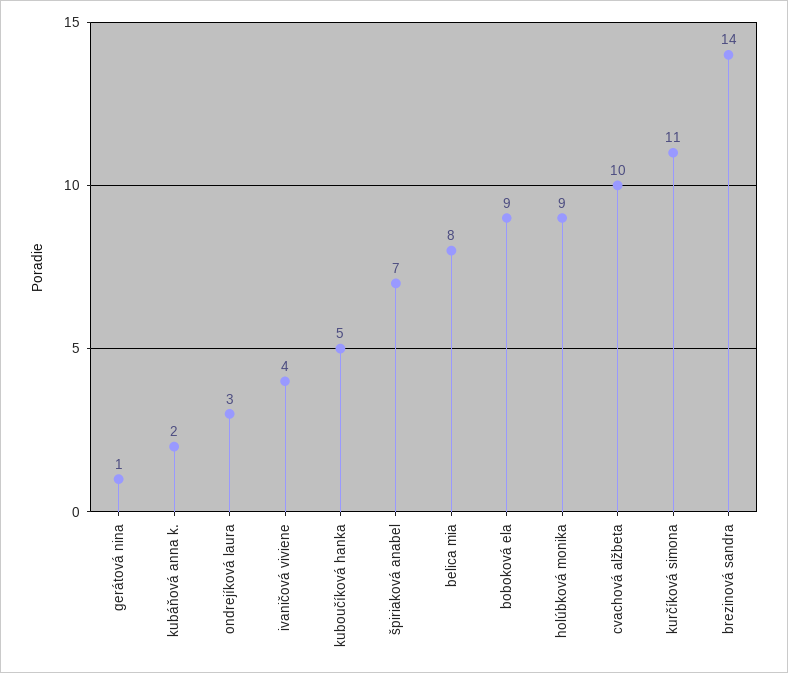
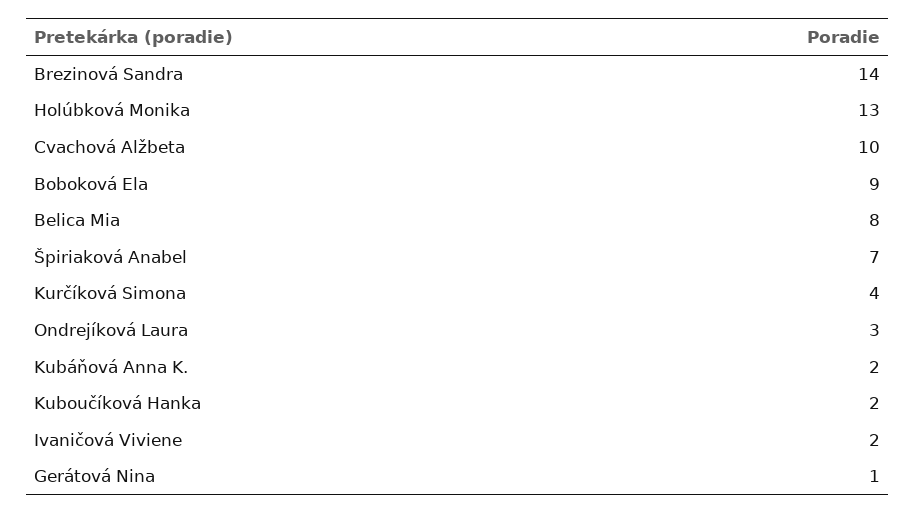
ivaničová viviene: 4 -> 2
kuboučíková hanka: 5 -> 2
holúbková monika: 9 -> 13
kurčíková simona: 11 -> 4

